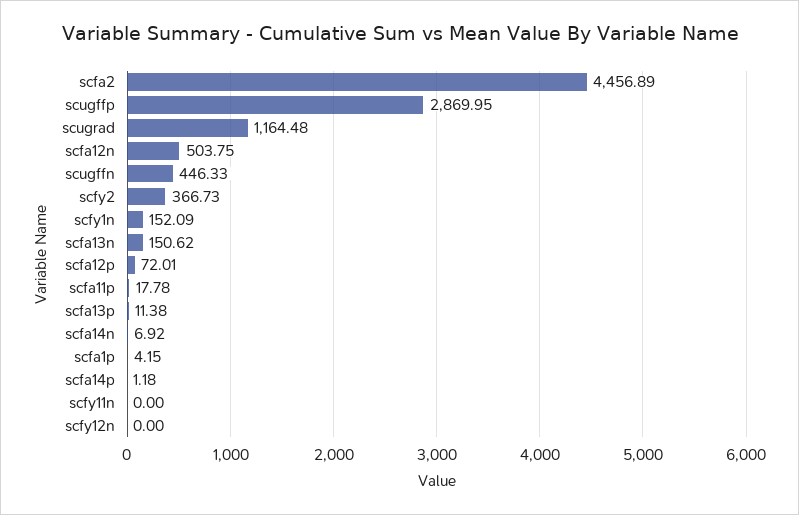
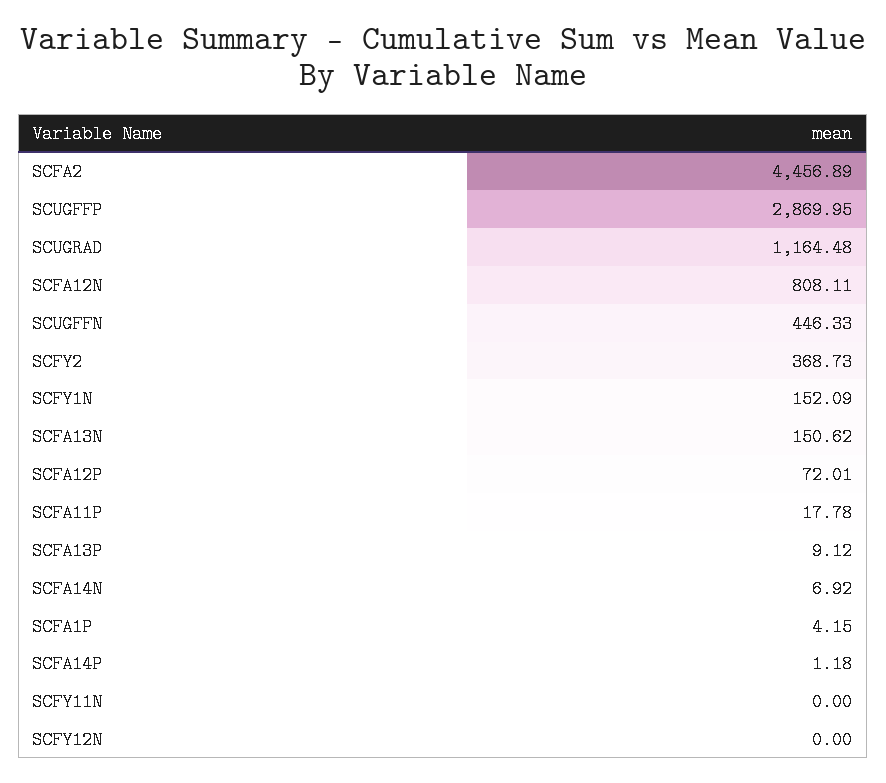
scfa12n: 503.75 -> 808.11
scfy2: 366.73 -> 368.73
scfa13p: 11.38 -> 9.12

